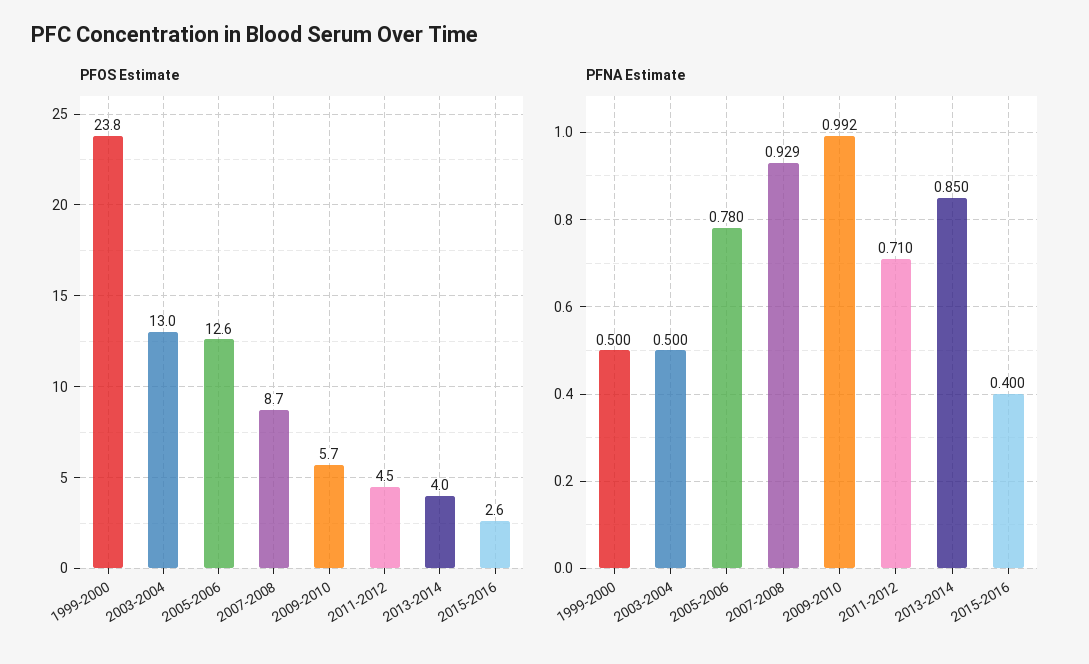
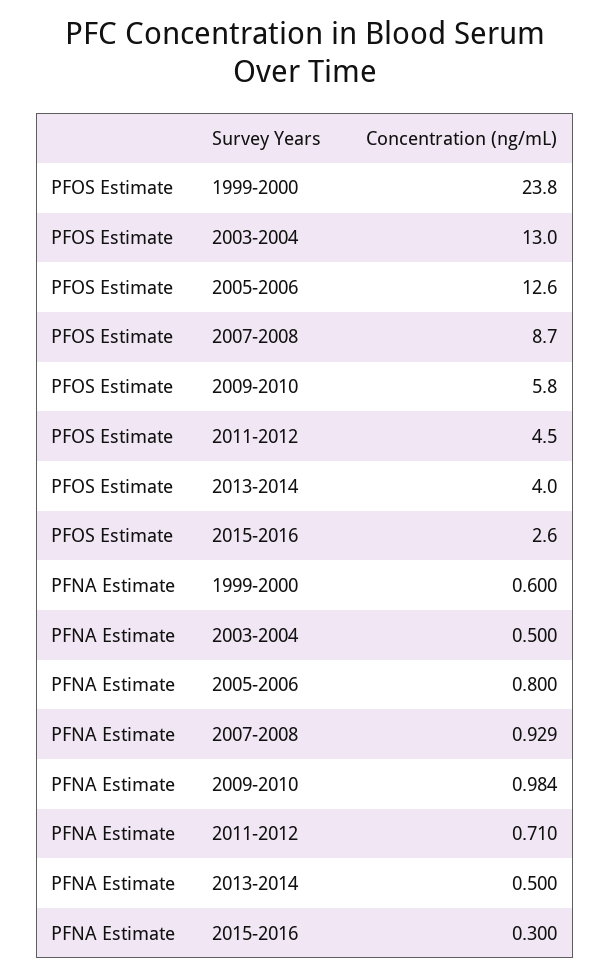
PFOS Estimate, 2009-2010: 5.7 -> 5.8
PFNA Estimate, 1999-2000: 0.5 -> 0.6
PFNA Estimate, 2005-2006: 0.78 -> 0.8
PFNA Estimate, 2009-2010: 0.992 -> 0.984
PFNA Estimate, 2013-2014: 0.85 -> 0.5
PFNA Estimate, 2015-2016: 0.4 -> 0.3

